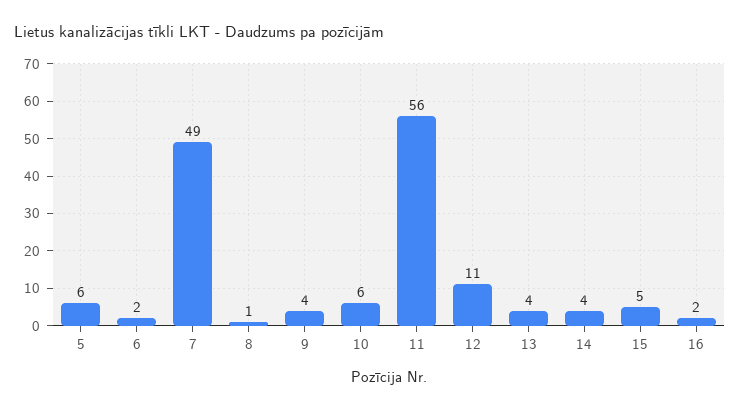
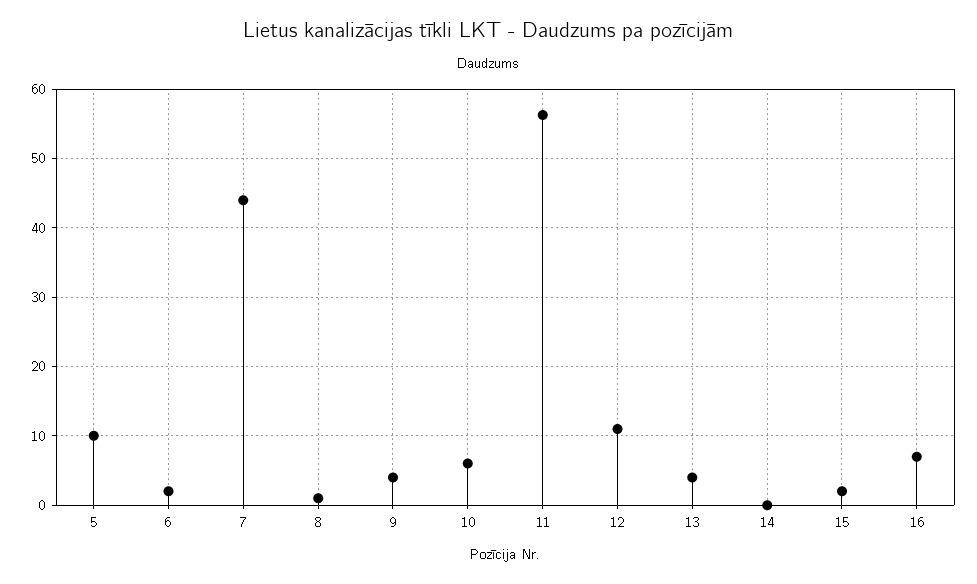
5: 6 -> 10
7: 49 -> 44
14: 4 -> 0
15: 5 -> 2
16: 2 -> 7

